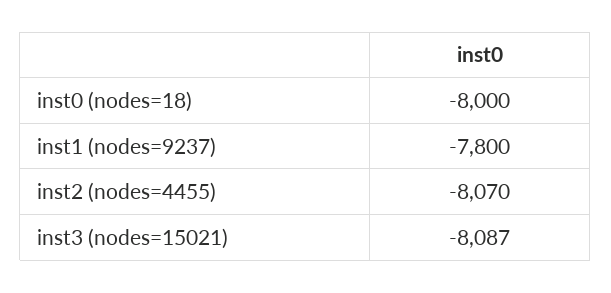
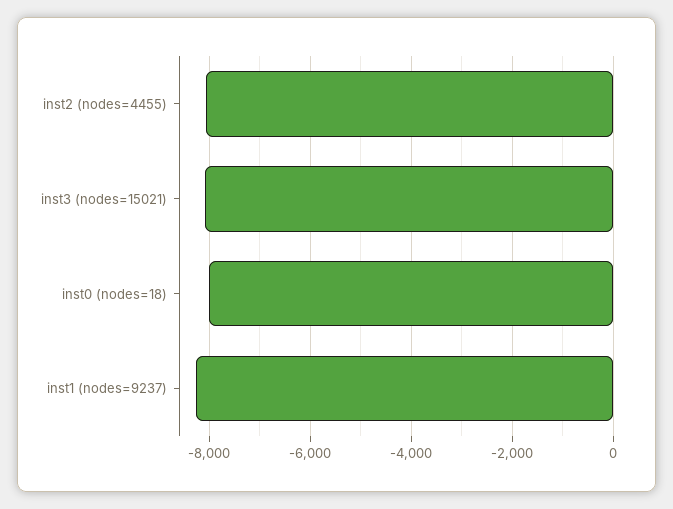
inst1 (nodes=9237): -7800 -> -8200

